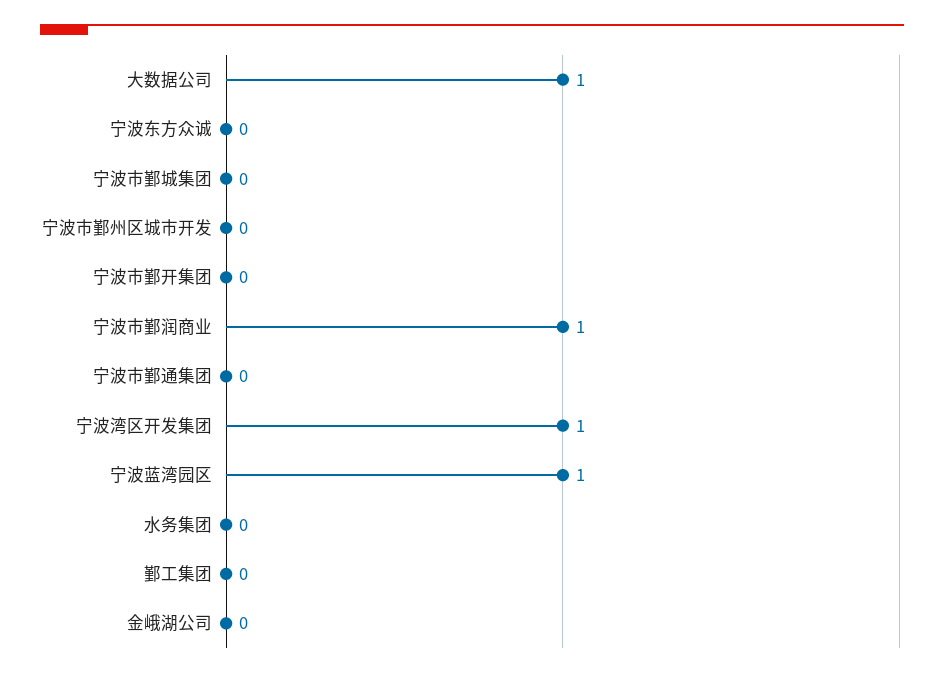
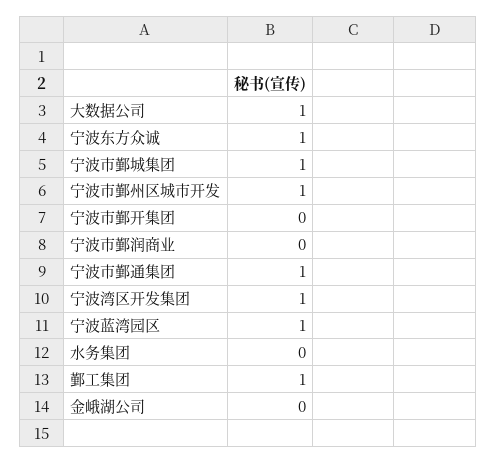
宁波东方众诚: 0 -> 1
宁波市鄞城集团: 0 -> 1
宁波市鄞州区城市开发: 0 -> 1
宁波市鄞润商业: 1 -> 0
宁波市鄞通集团: 0 -> 1
鄞工集团: 0 -> 1

